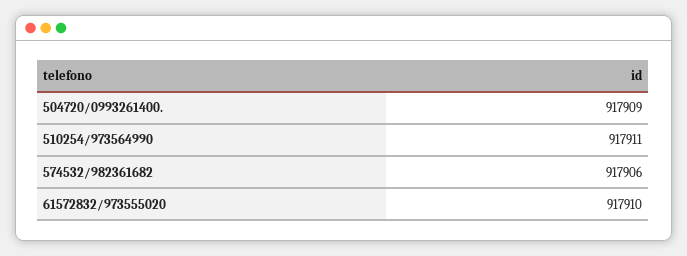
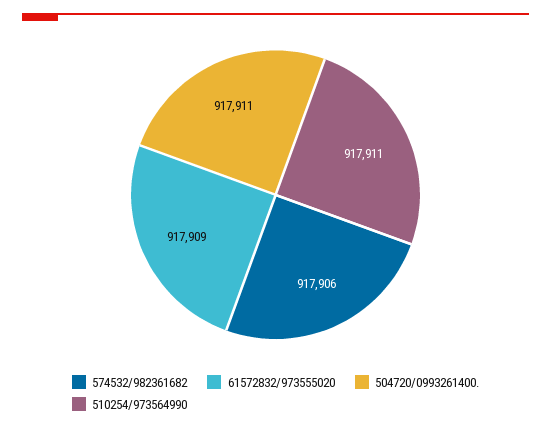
504720/0993261400.: 917909 -> 917911
61572832/973555020: 917910 -> 917909

